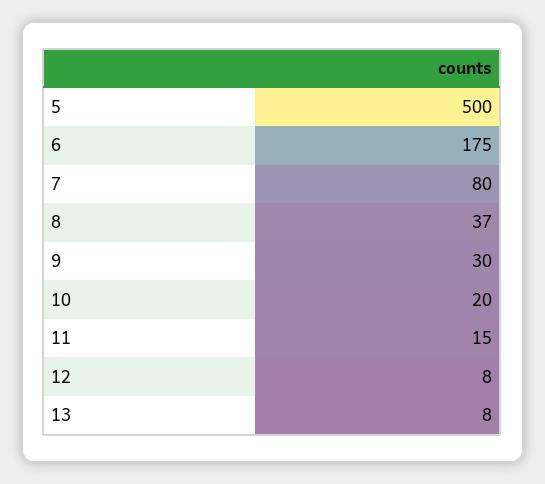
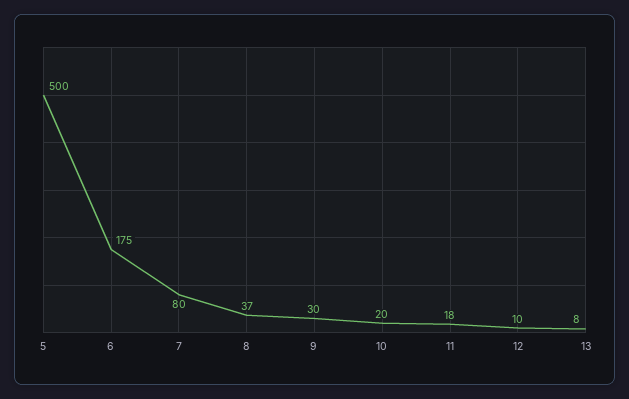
11: 15 -> 18
12: 8 -> 10

